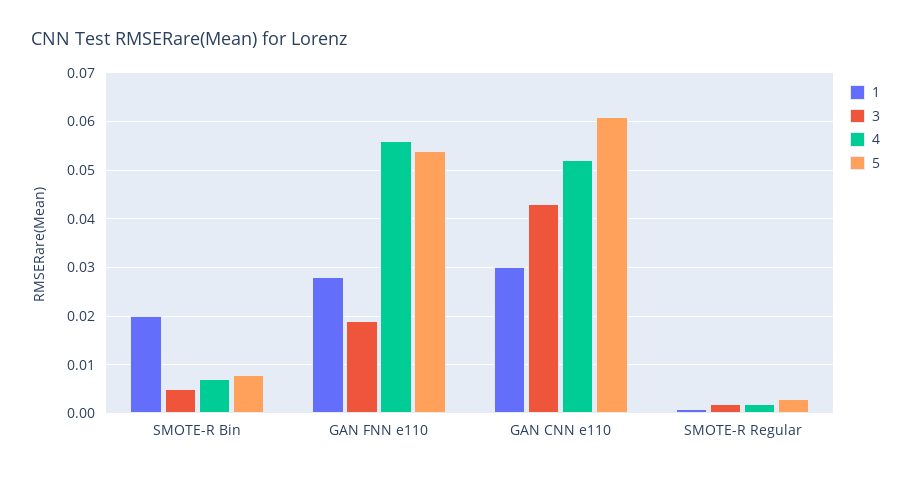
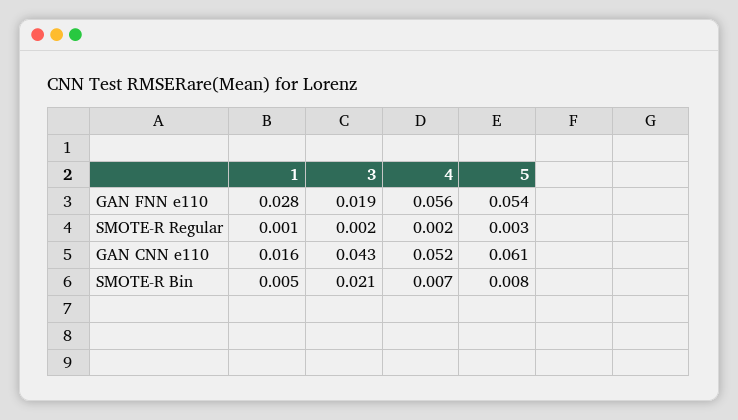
1, SMOTE-R Bin: 0.02 -> 0.005
3, SMOTE-R Bin: 0.005 -> 0.021
1, GAN CNN e110: 0.03 -> 0.016

